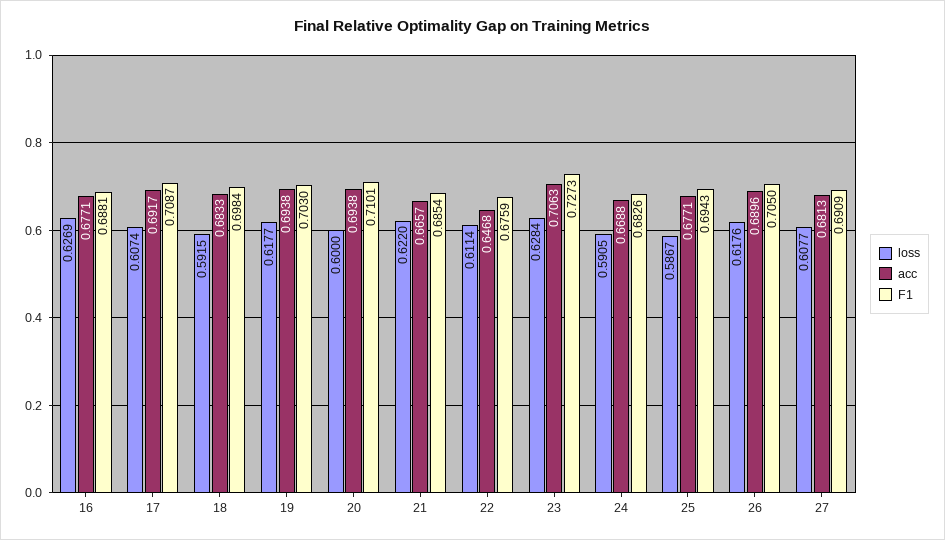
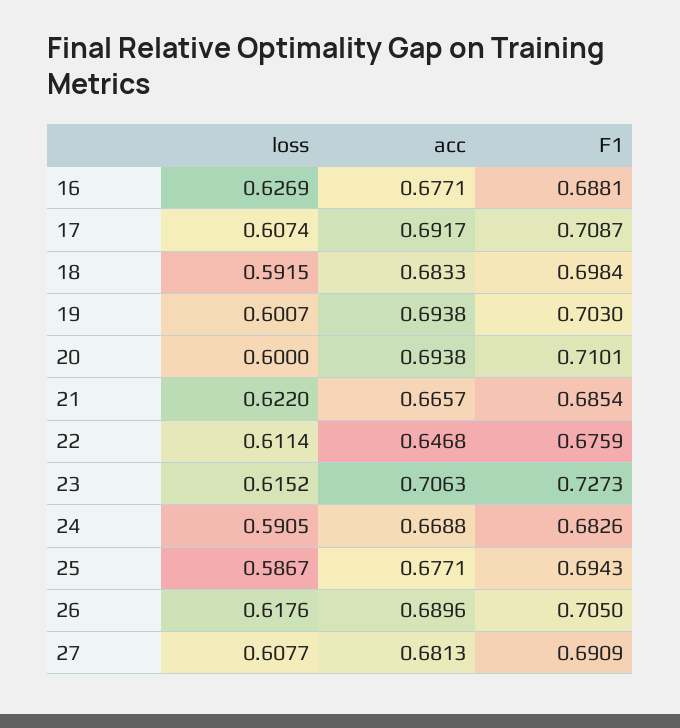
loss, 19: 0.6177 -> 0.6007
loss, 23: 0.6284 -> 0.6152

